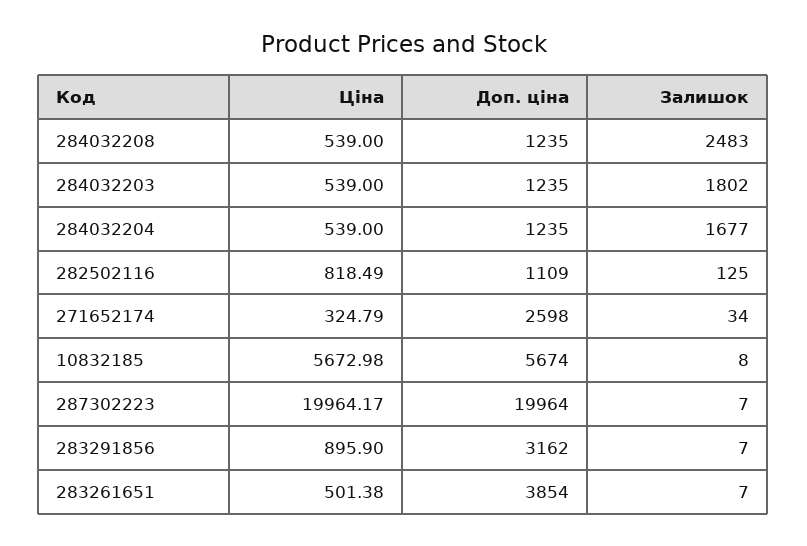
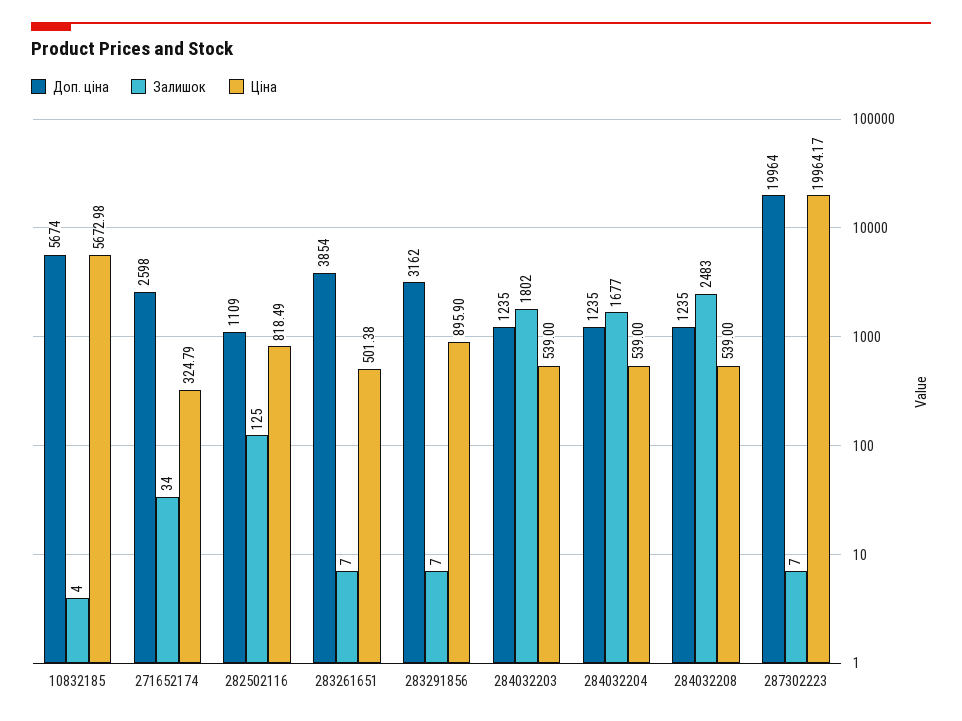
Залишок, 10832185: 8 -> 4

